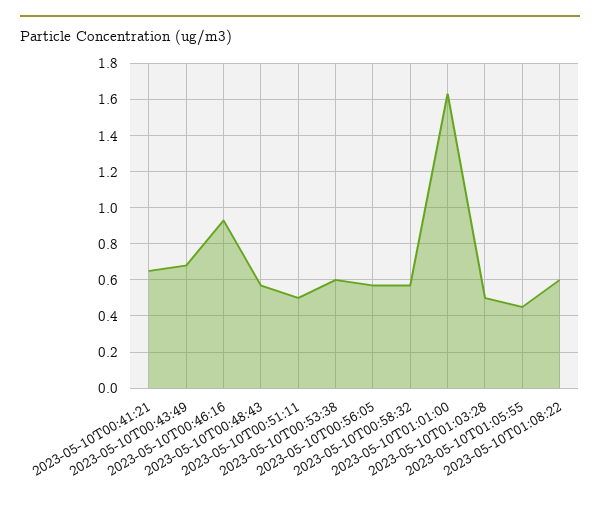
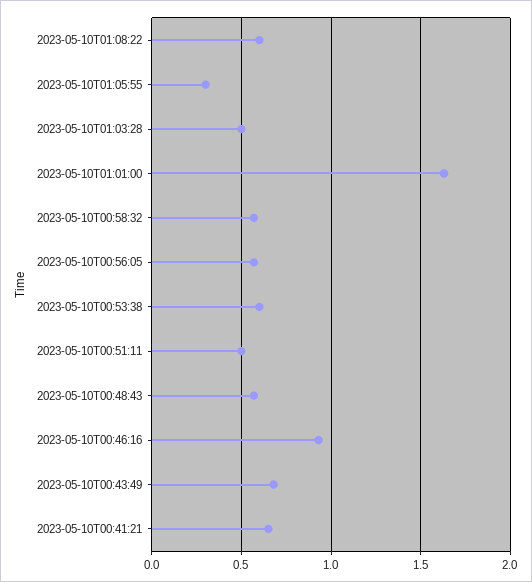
2023-05-10T01:05:55: 0.45 -> 0.3

